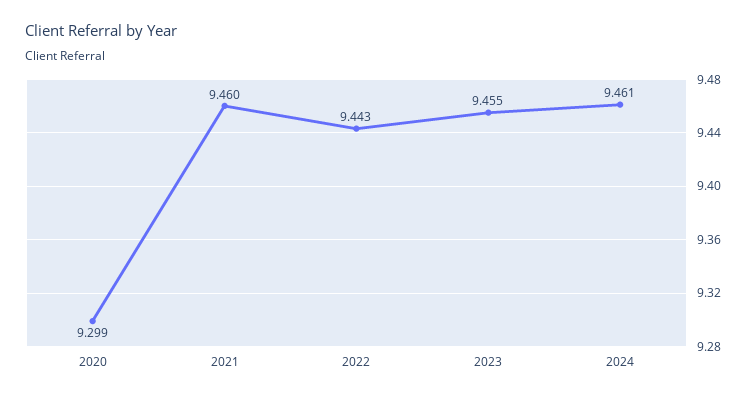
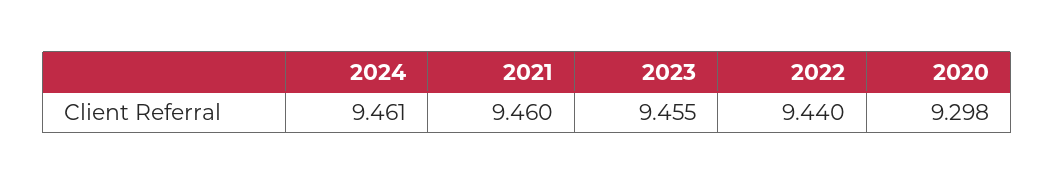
2020: 9.299 -> 9.298
2022: 9.443 -> 9.44

